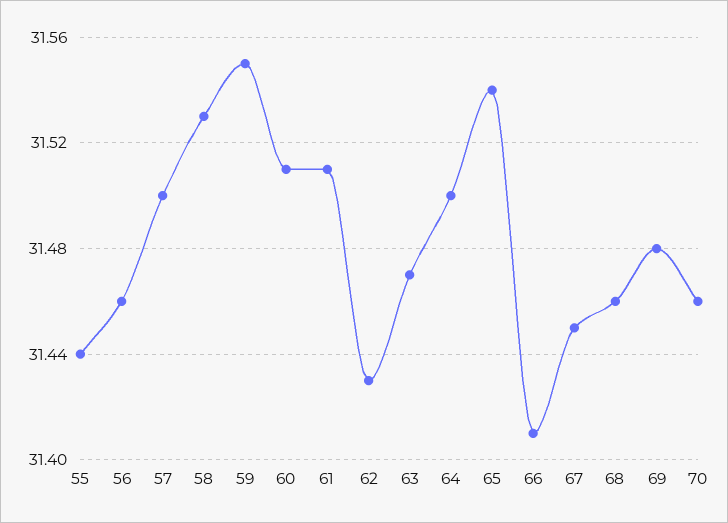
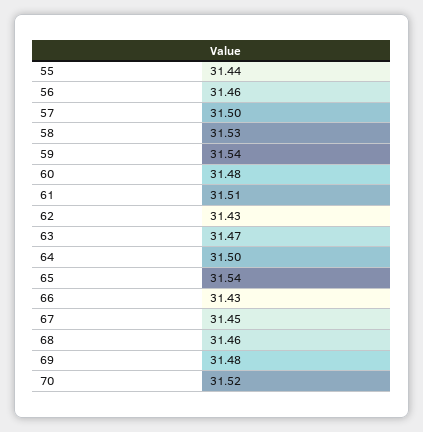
59: 31.55 -> 31.54
60: 31.51 -> 31.48
66: 31.41 -> 31.43
70: 31.46 -> 31.52

